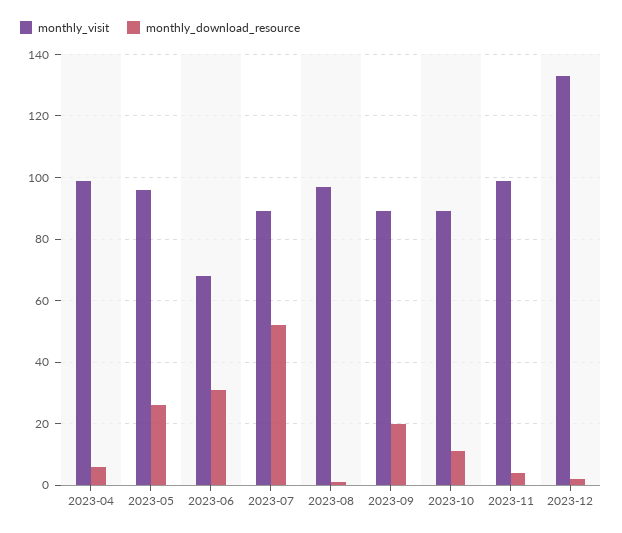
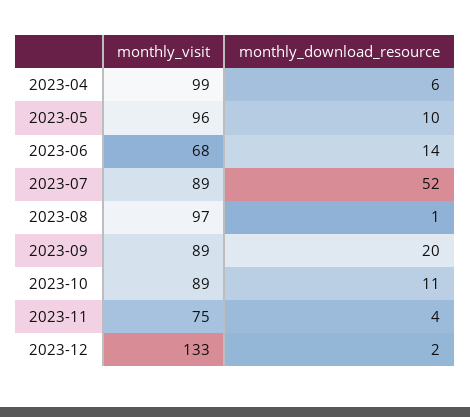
monthly_download_resource, 2023-05: 25 -> 10
monthly_download_resource, 2023-06: 30 -> 14
monthly_visit, 2023-11: 100 -> 75

